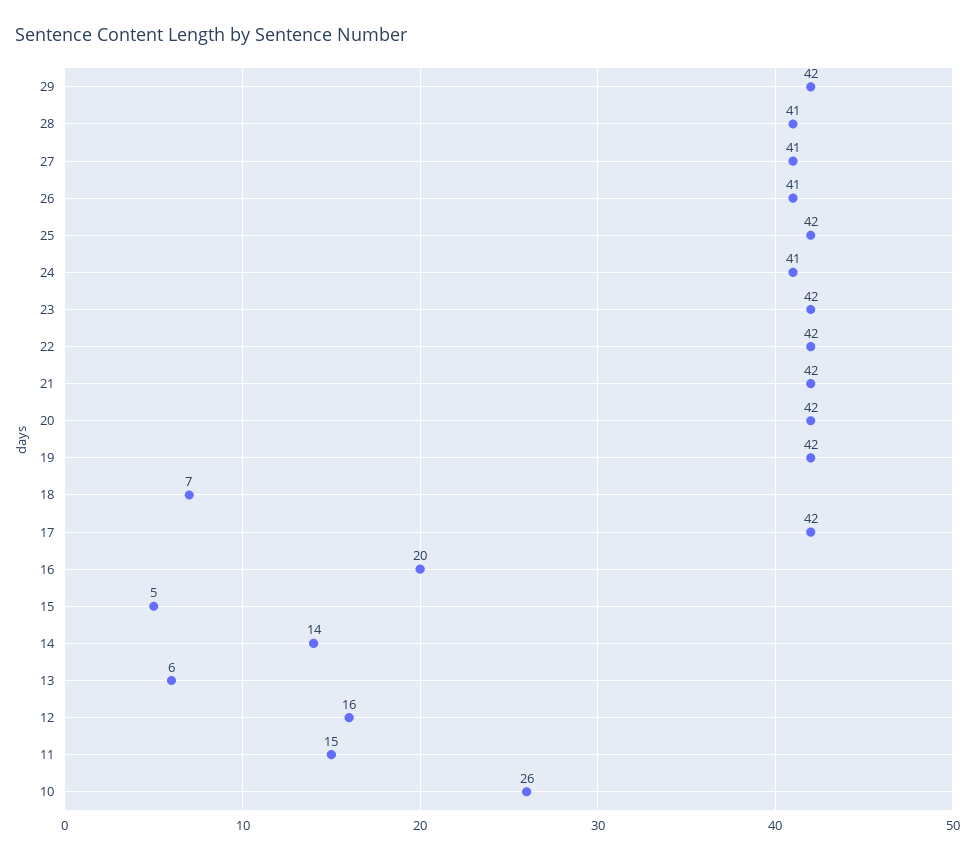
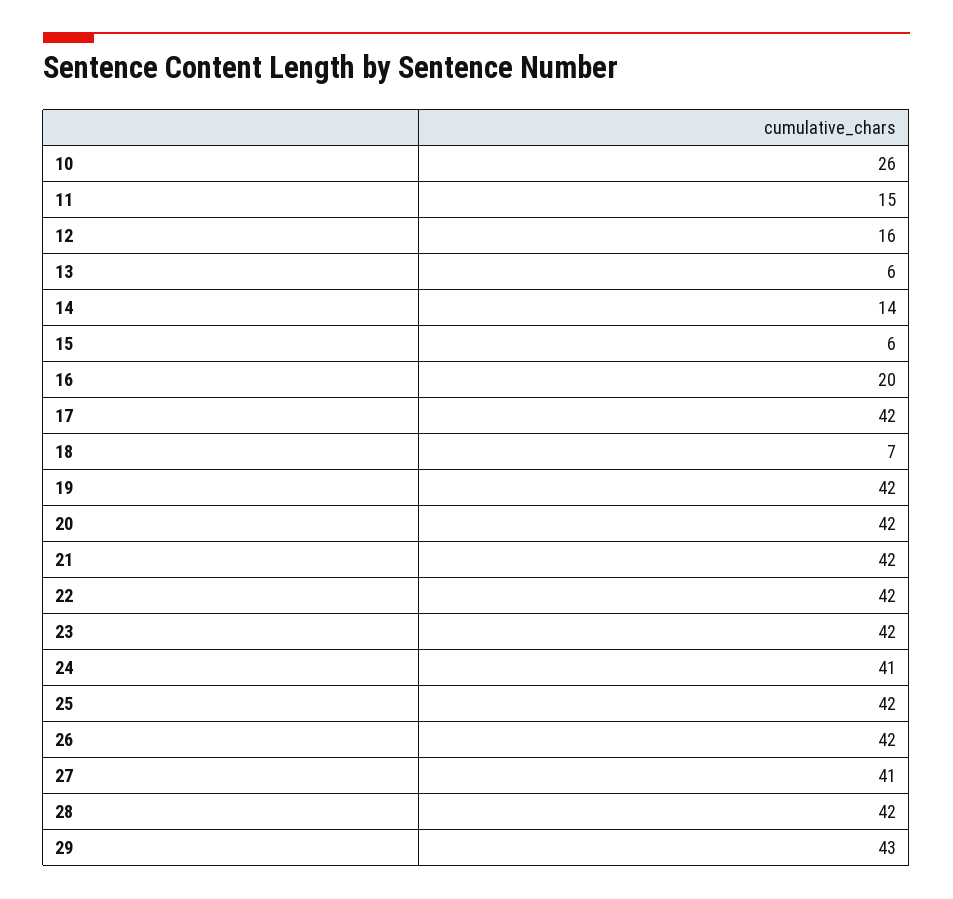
29: 42 -> 43
28: 41 -> 42
26: 41 -> 42
15: 5 -> 6

